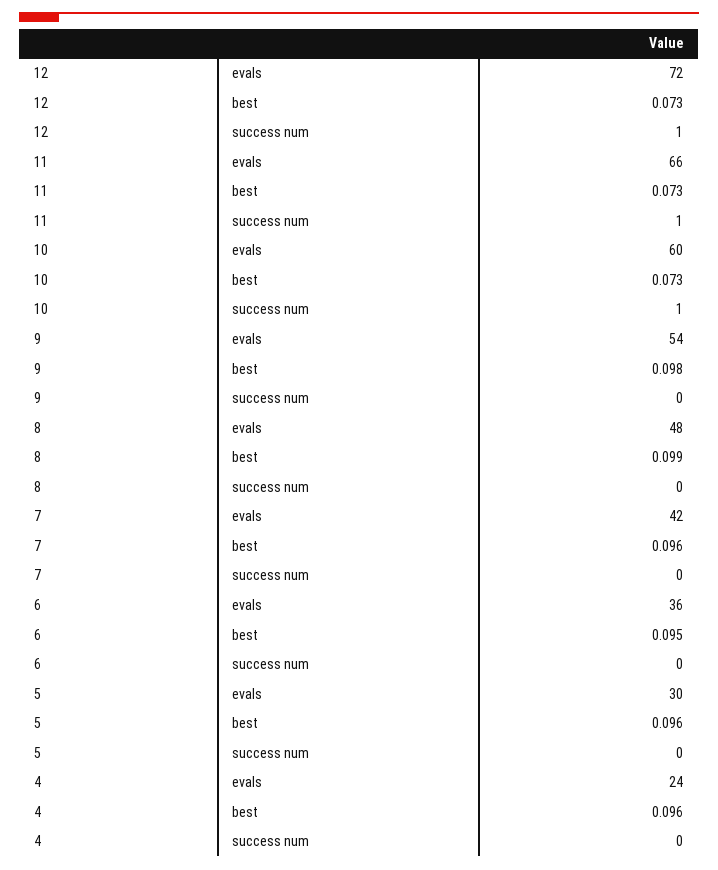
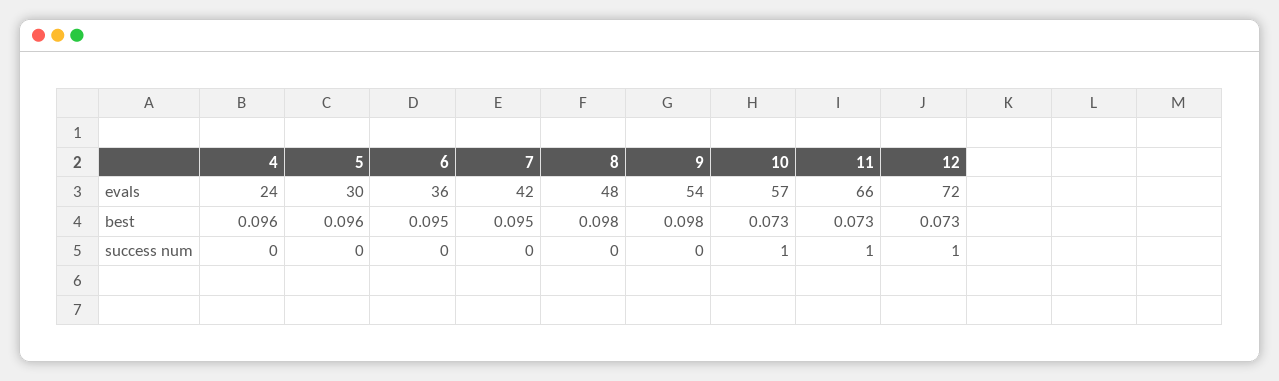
10, evals: 60 -> 57
8, best: 0.099 -> 0.098
7, best: 0.096 -> 0.095

